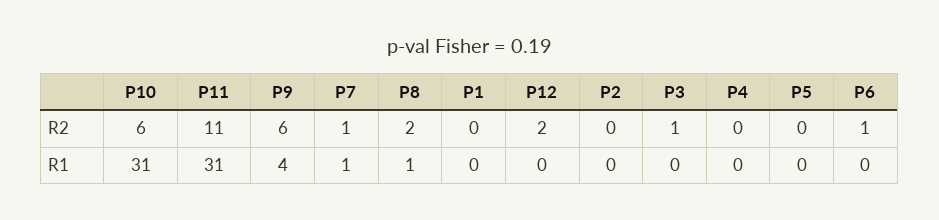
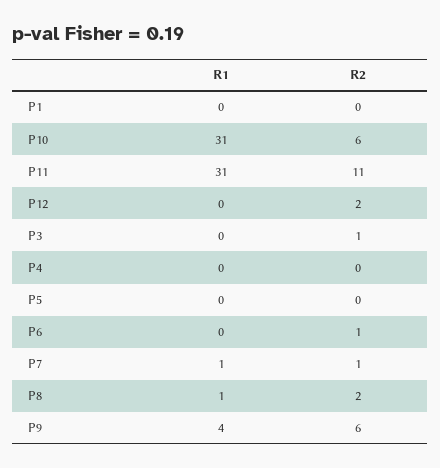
P2, R2: 0 -> none
P2, R1: 0 -> none

